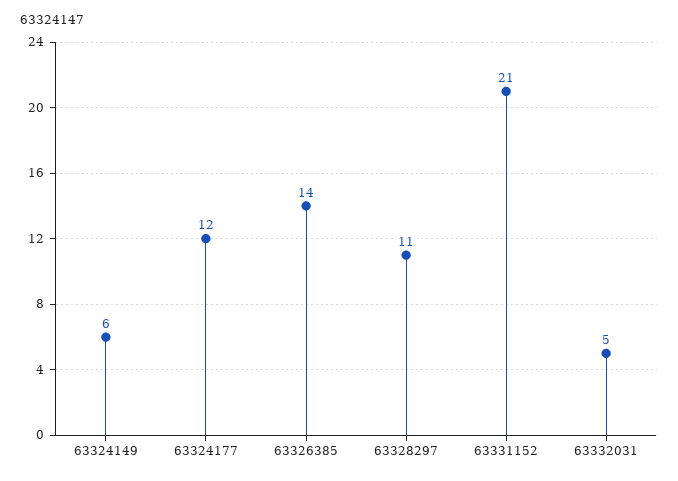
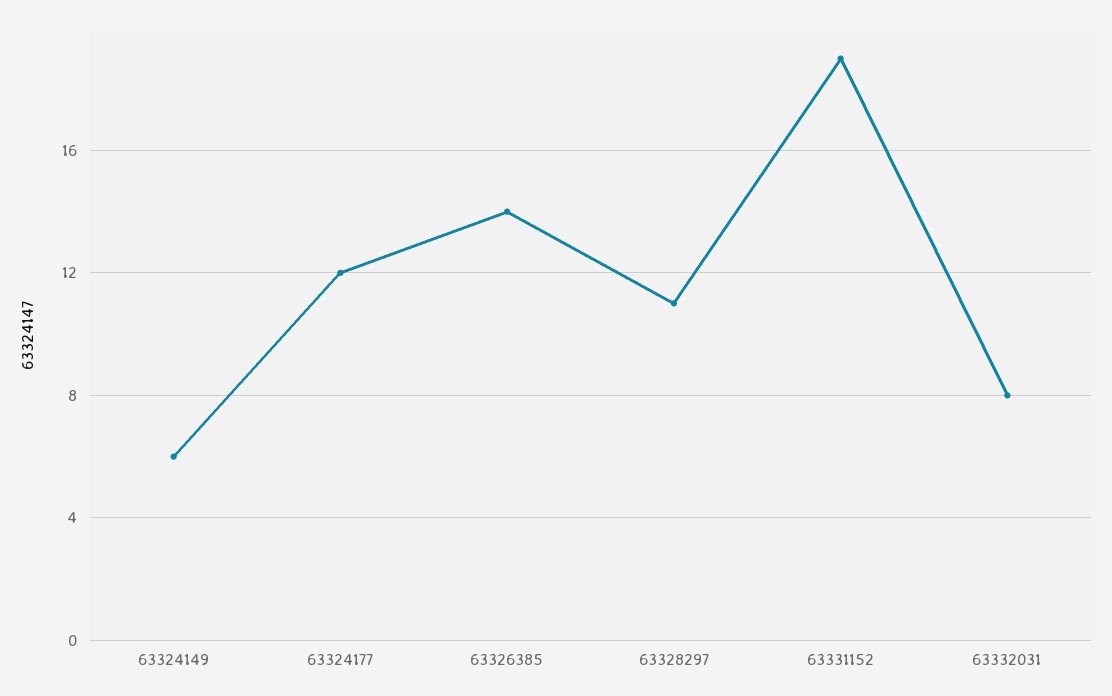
63331152: 21 -> 19
63332031: 5 -> 8

